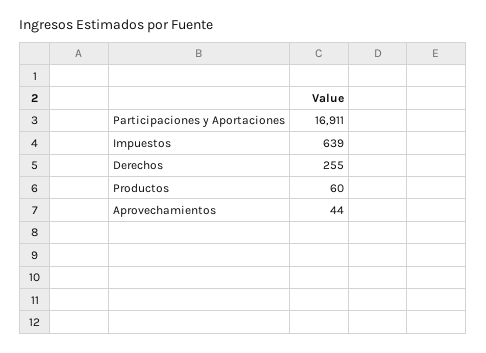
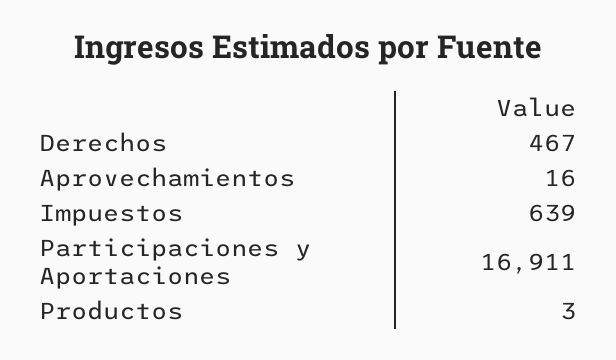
Derechos: 255 -> 467
Productos: 60 -> 3
Aprovechamientos: 44 -> 16

